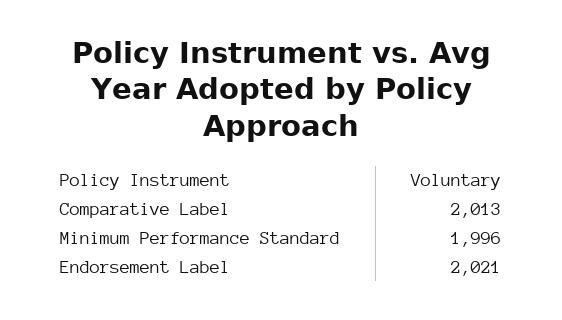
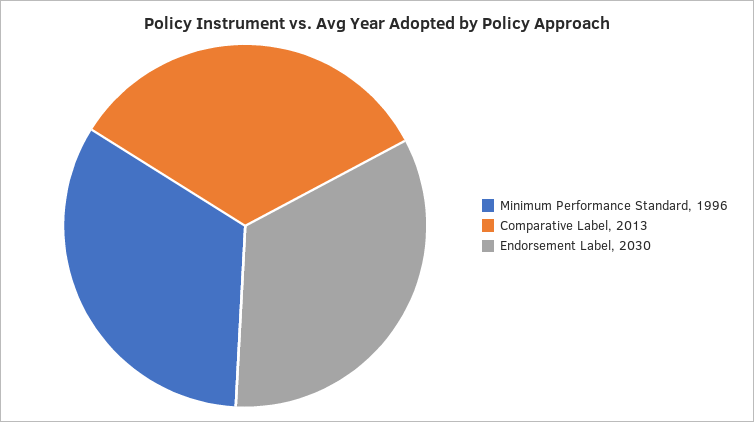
Endorsement Label: 2021 -> 2030

